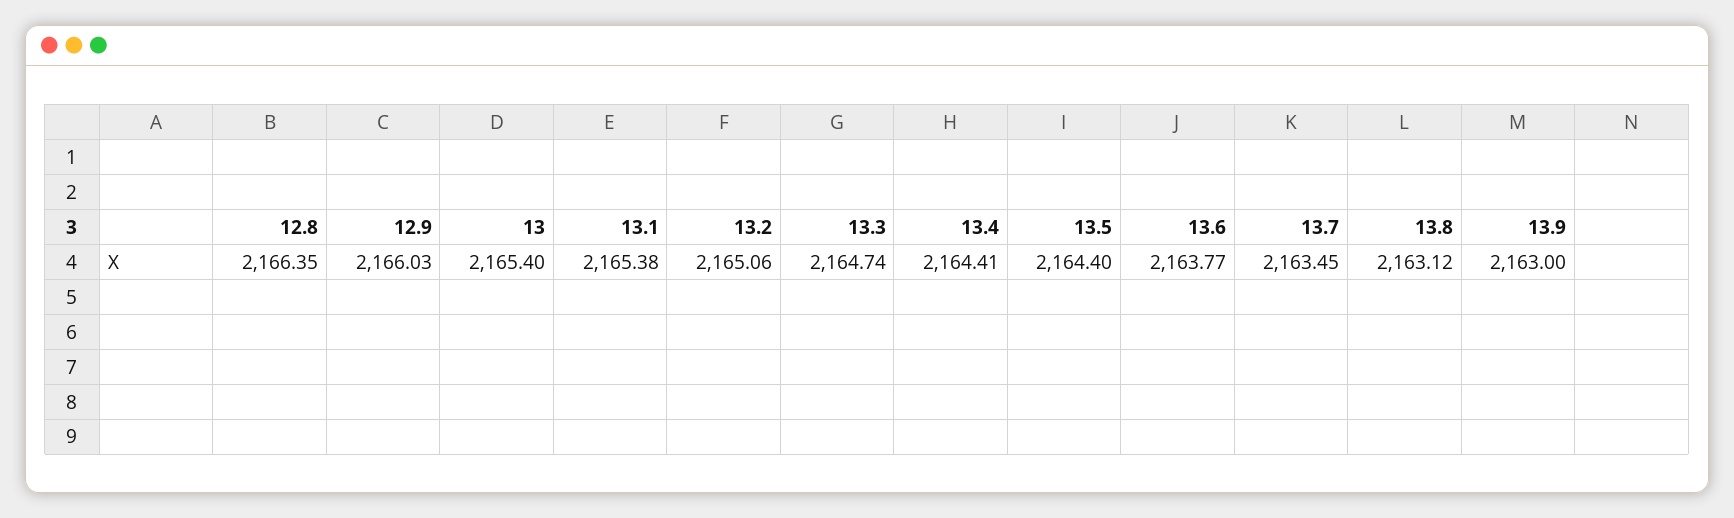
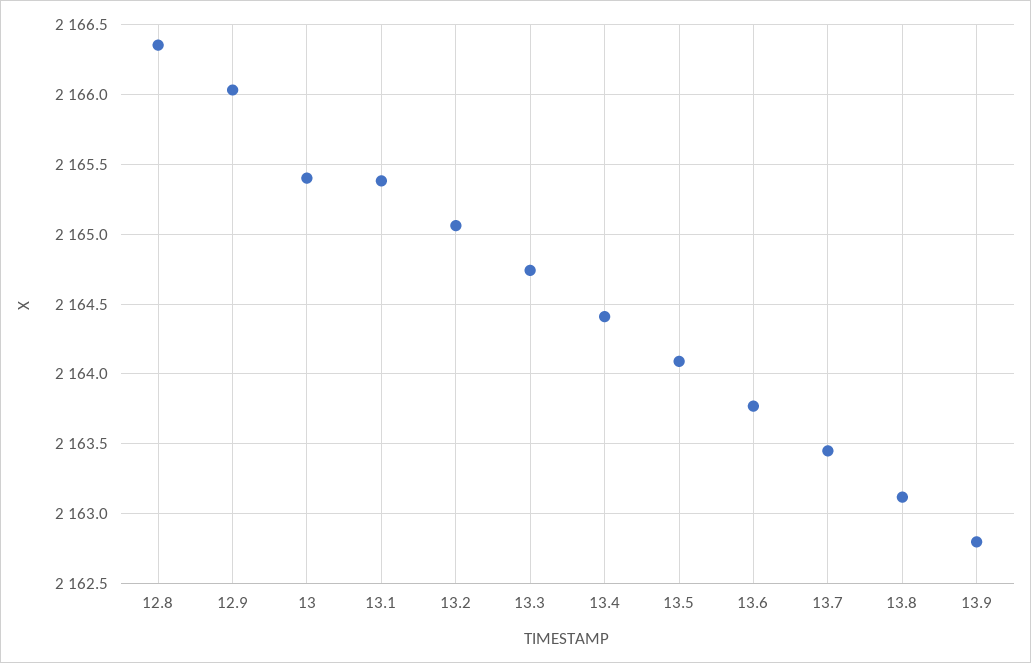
13.5: 2164.4 -> 2164.1
13.9: 2163 -> 2162.8

